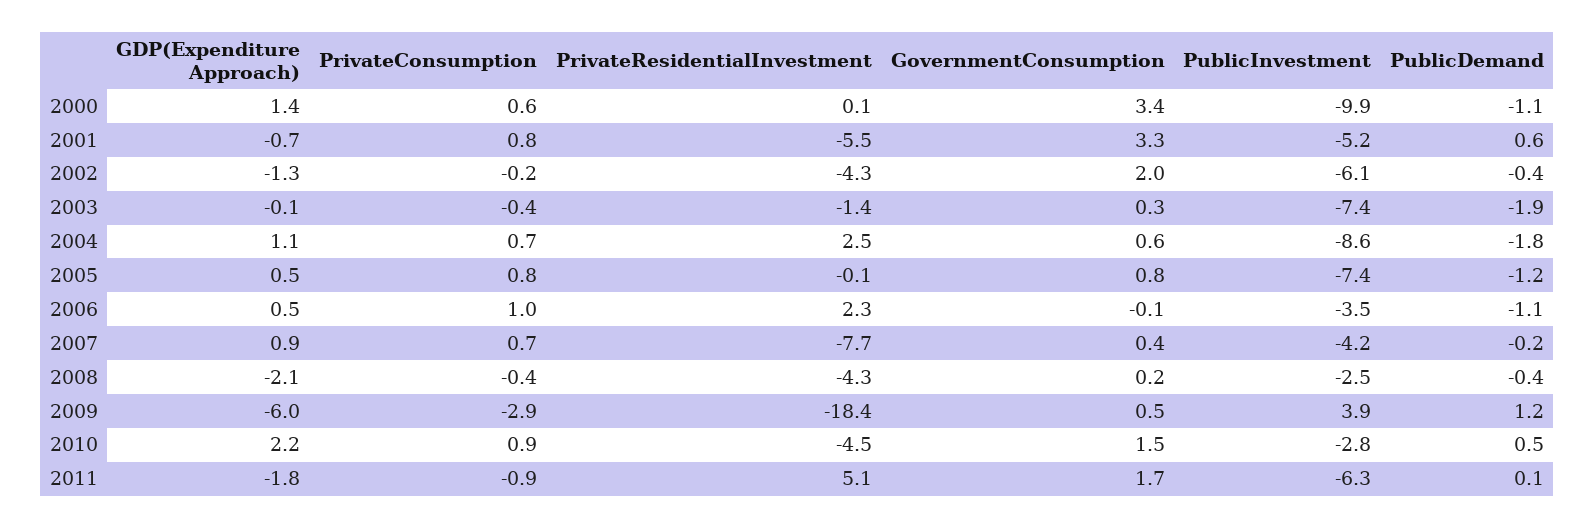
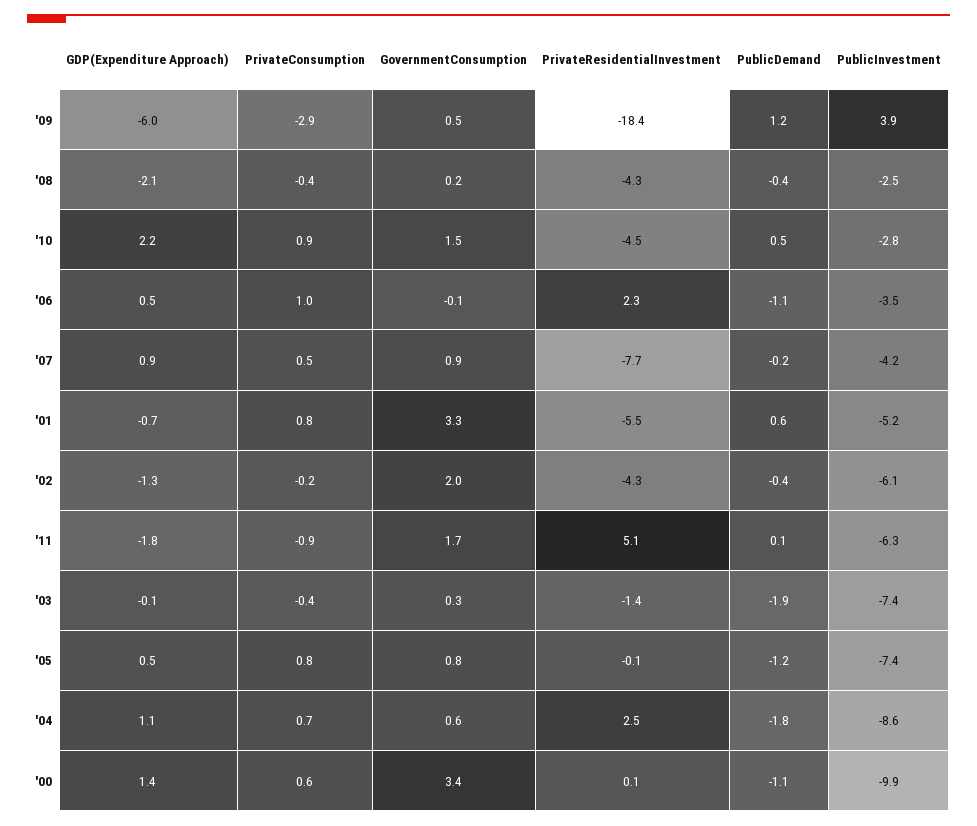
PrivateConsumption, 2007: 0.7 -> 0.5
GovernmentConsumption, 2007: 0.4 -> 0.9

